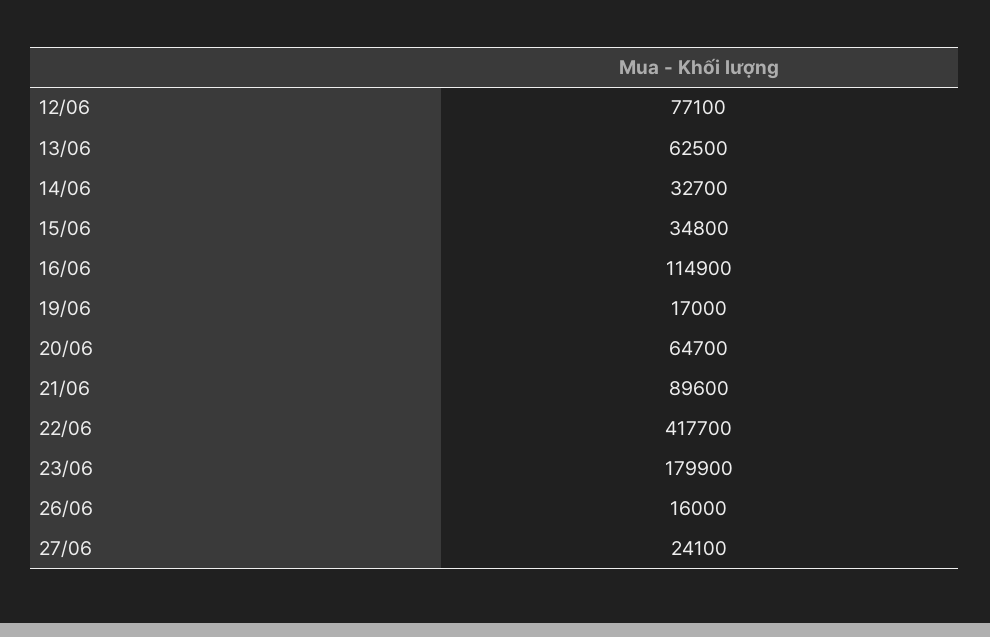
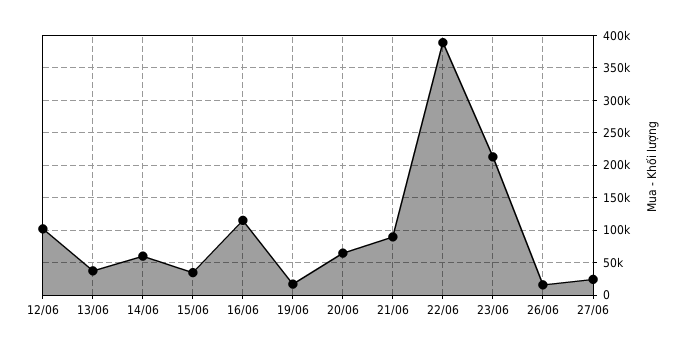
12/06: 77100 -> 100000
13/06: 62500 -> 40000
14/06: 32700 -> 60000
22/06: 417700 -> 390000
23/06: 179900 -> 210000

